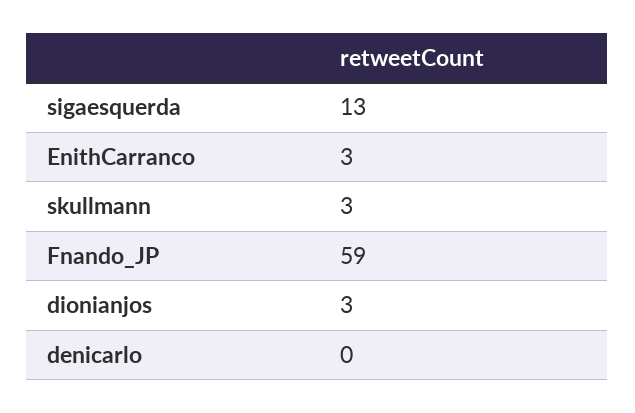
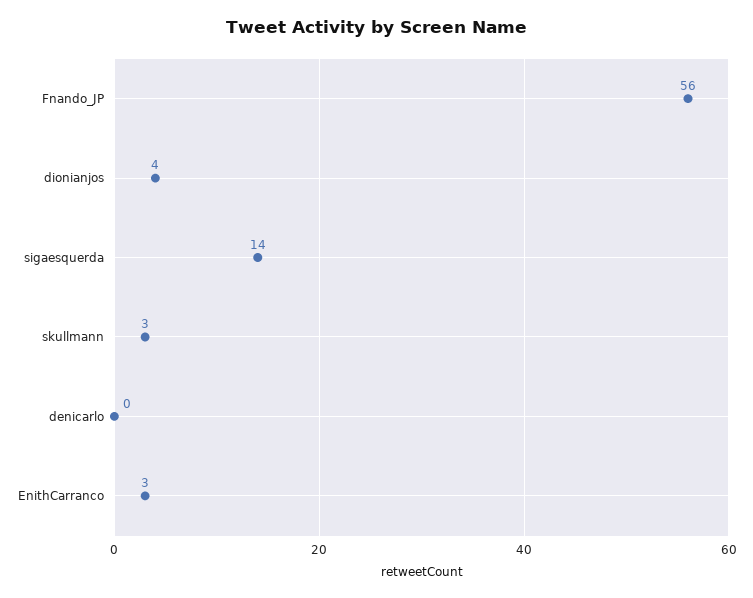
sigaesquerda: 13 -> 14
Fnando_JP: 59 -> 56
dionianjos: 3 -> 4

